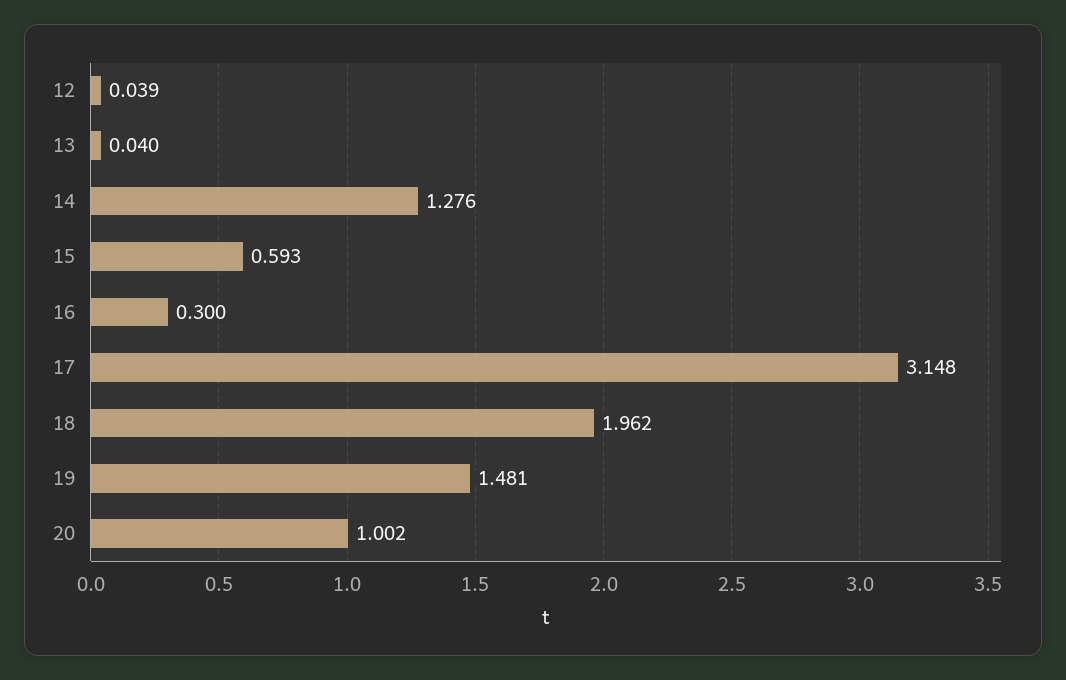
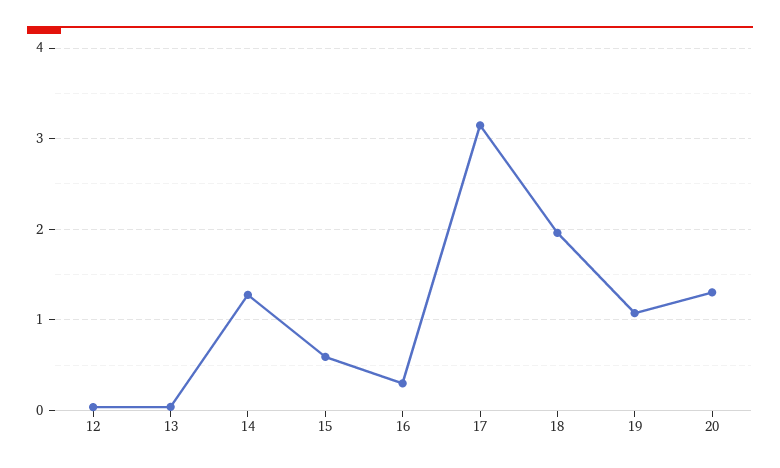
19: 1.481 -> 1.1
20: 1.002 -> 1.3

